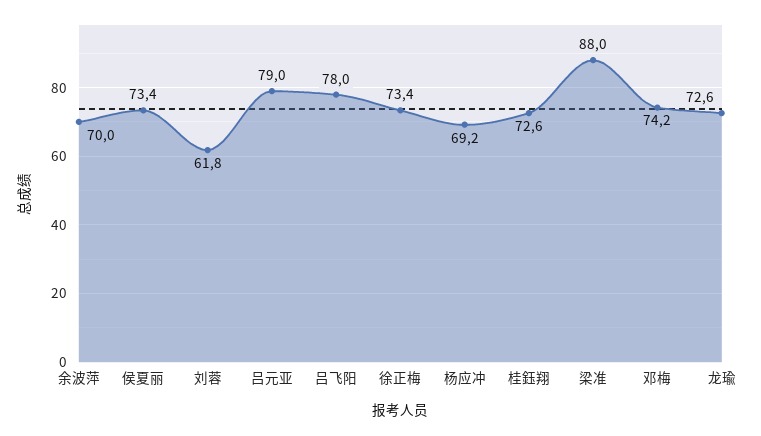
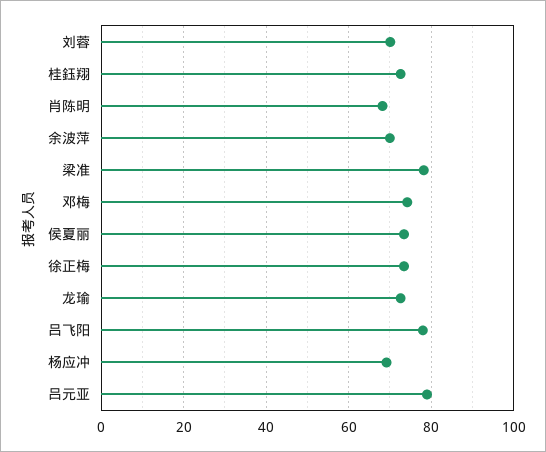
刘蓉: 61.8 -> 70
梁准: 88 -> 78
肖陈明: none -> 68

